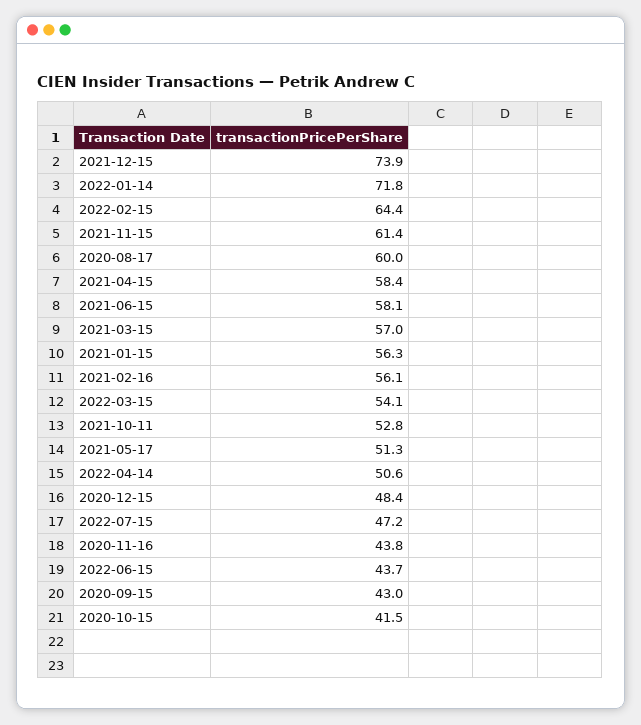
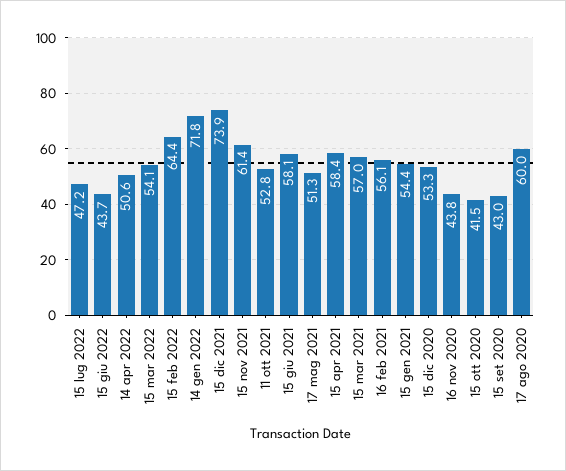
2021-01-15: 56.3 -> 54.4
2020-12-15: 48.4 -> 53.3

